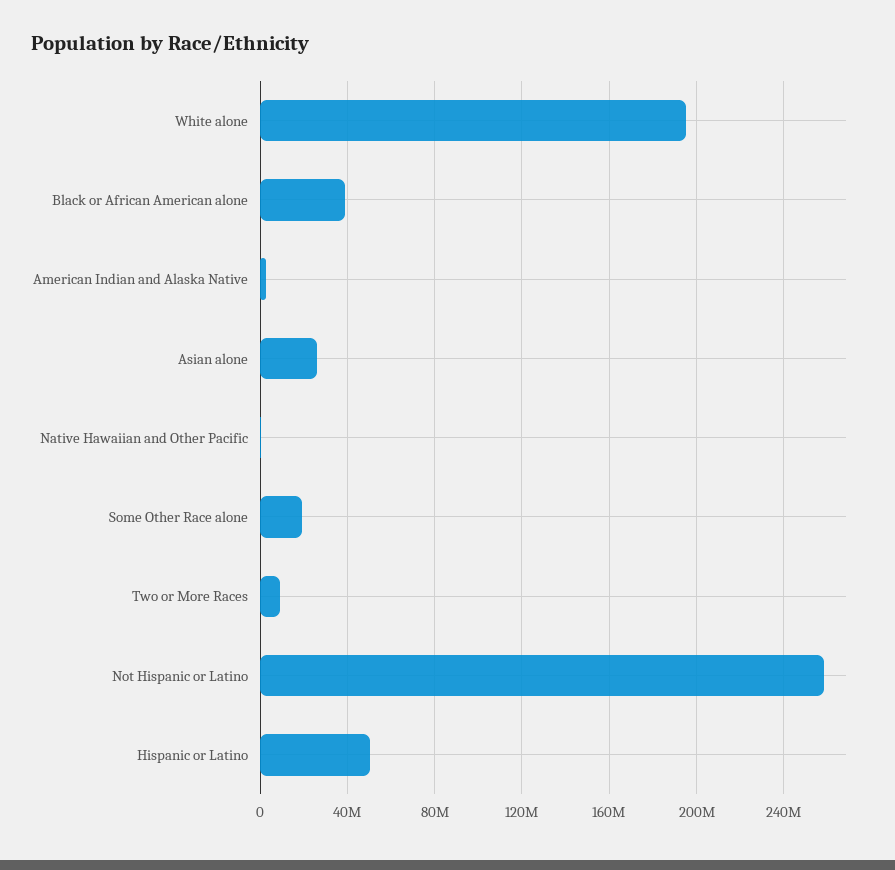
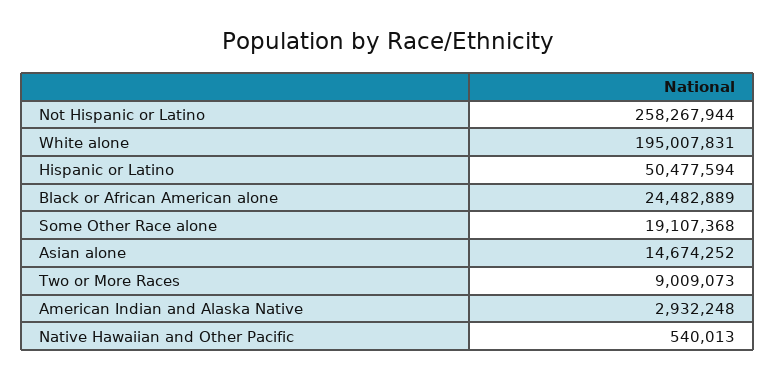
Black or African American alone: 40000000 -> 24482889
Asian alone: 25000000 -> 14674252

